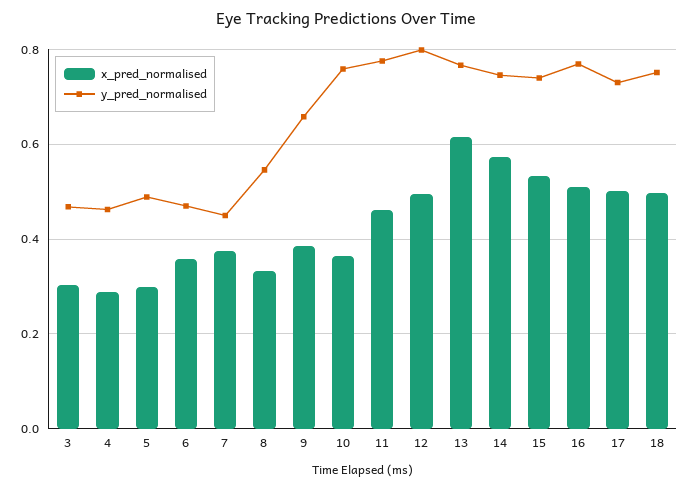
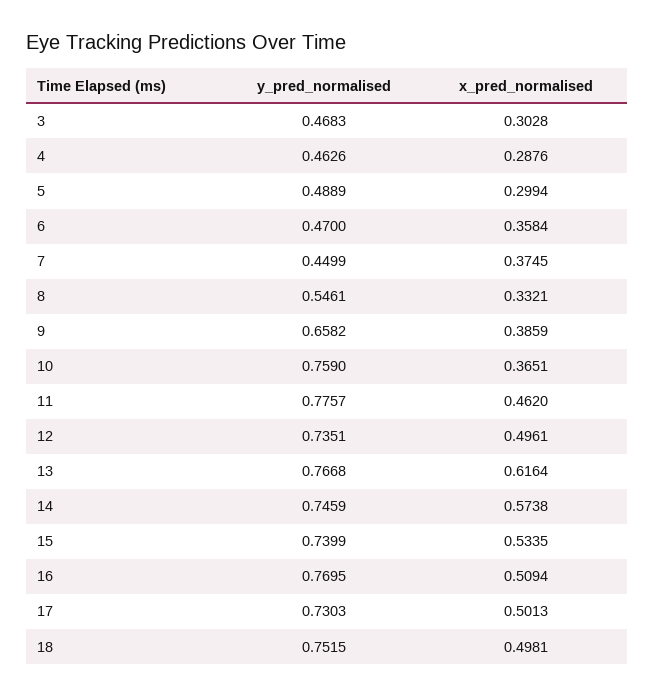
y_pred_normalised, 12: 0.8 -> 0.7351

